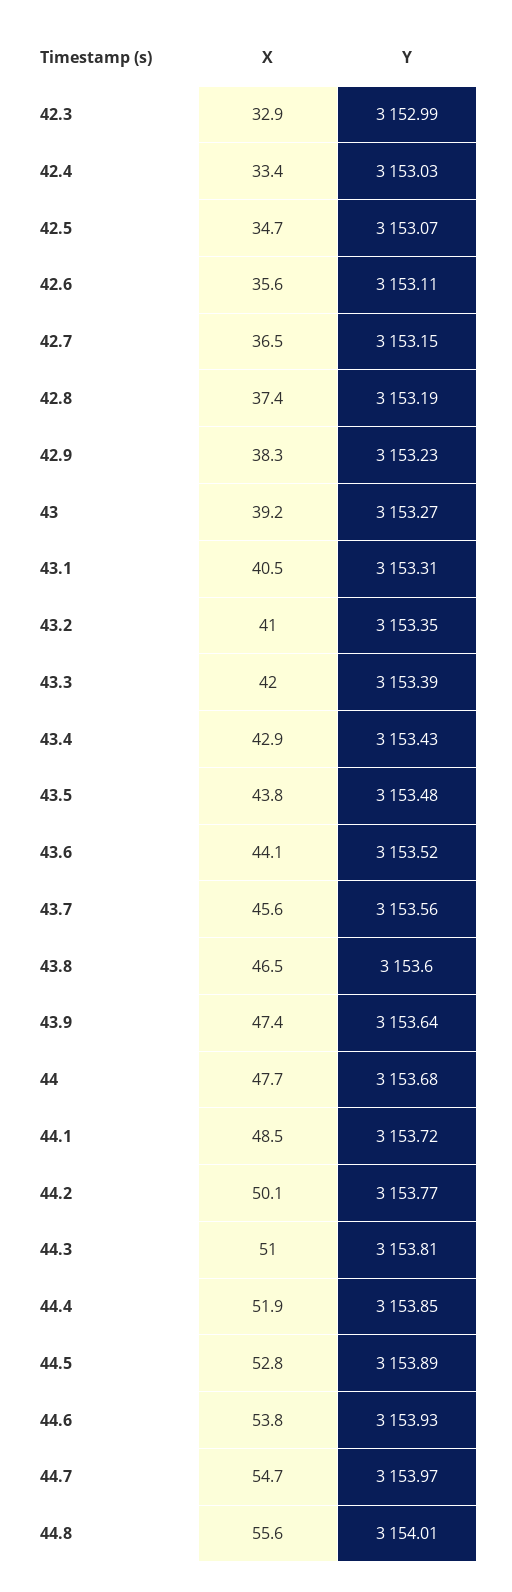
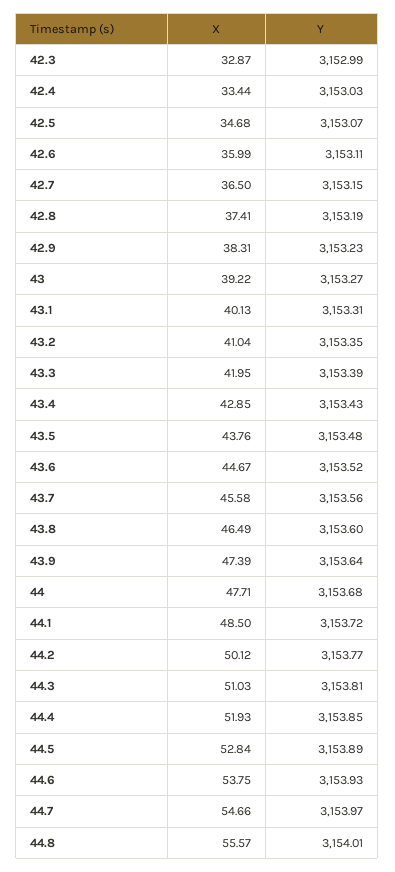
X, 42.6: 35.6 -> 35.99
X, 43.1: 40.5 -> 40.13
X, 43.6: 44.1 -> 44.67

